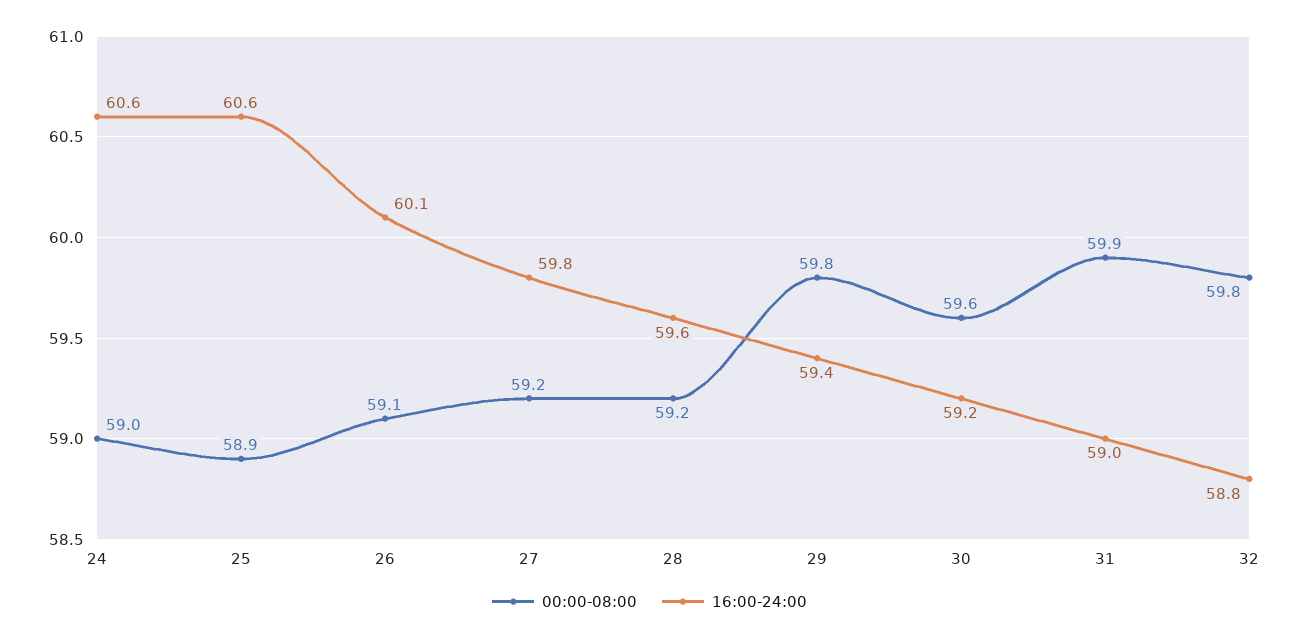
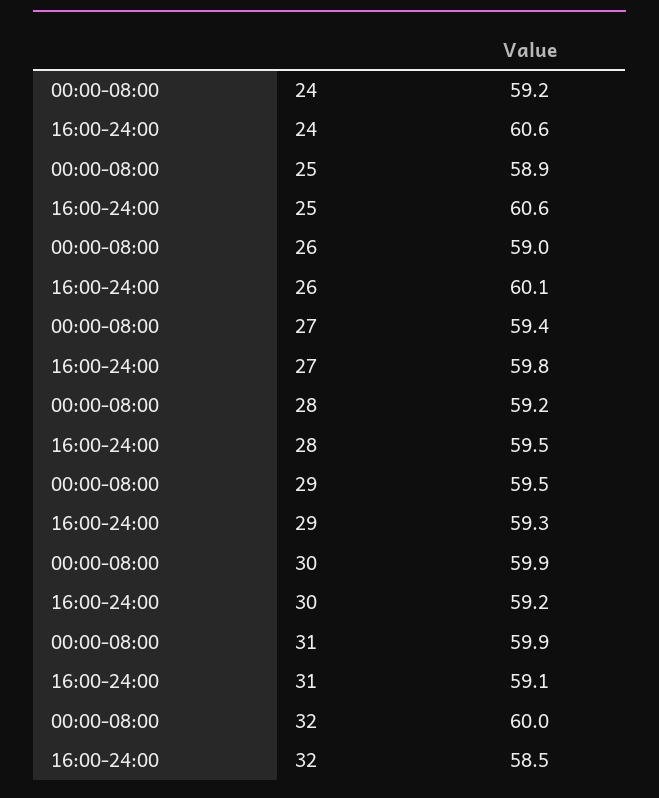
00:00-08:00, 24: 59 -> 59.2
00:00-08:00, 26: 59.1 -> 59
00:00-08:00, 27: 59.2 -> 59.4
16:00-24:00, 28: 59.6 -> 59.5
00:00-08:00, 29: 59.8 -> 59.5
16:00-24:00, 29: 59.4 -> 59.3
00:00-08:00, 30: 59.6 -> 59.9
16:00-24:00, 31: 59 -> 59.1
00:00-08:00, 32: 59.8 -> 60
16:00-24:00, 32: 58.8 -> 58.5

